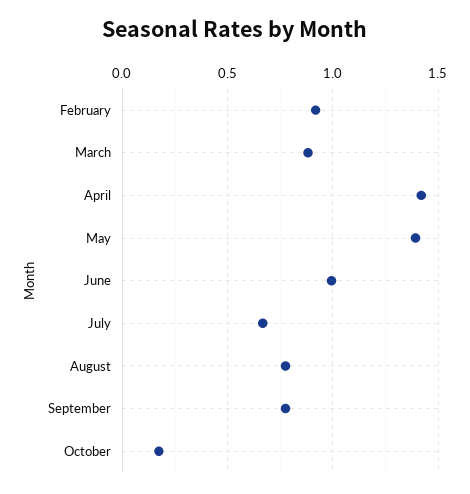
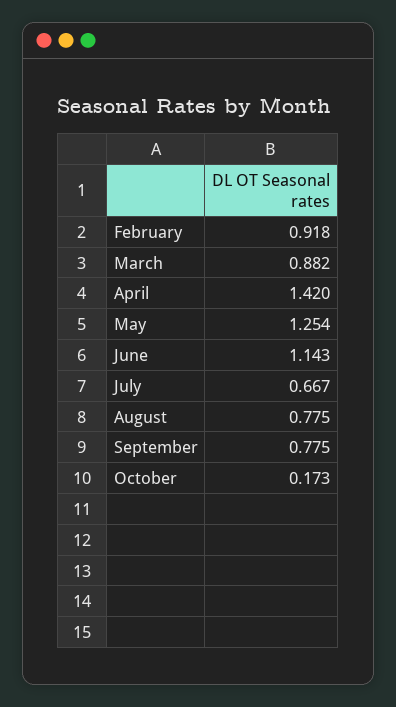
May: 1.4 -> 1.254
June: 1 -> 1.143

